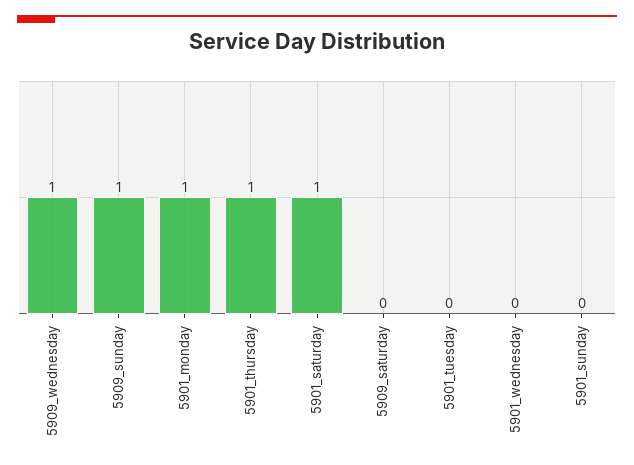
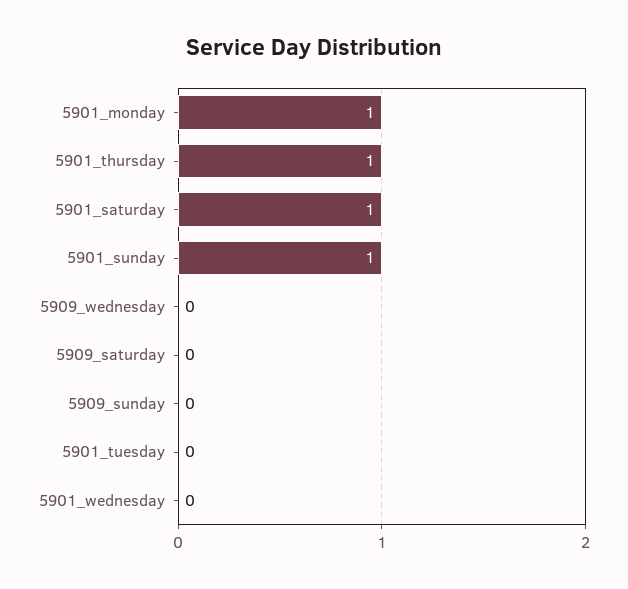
5909_wednesday: 1 -> 0
5909_sunday: 1 -> 0
5901_sunday: 0 -> 1

